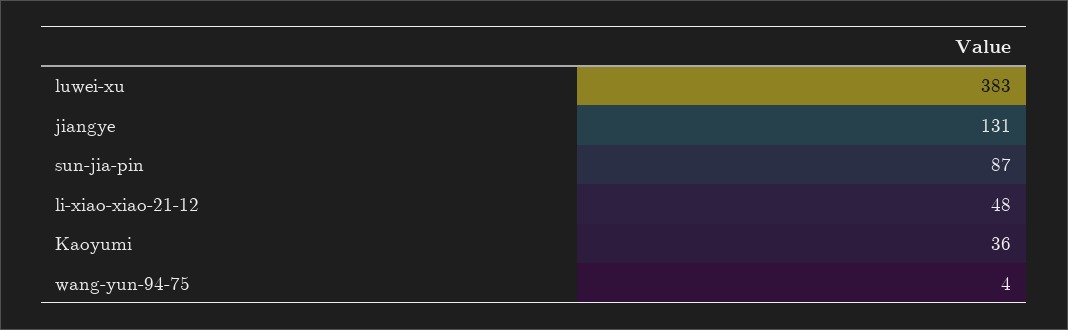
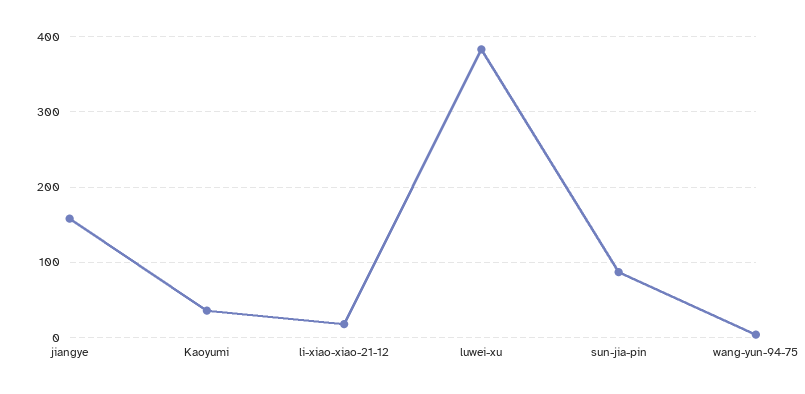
jiangye: 131 -> 160
li-xiao-xiao-21-12: 48 -> 20

